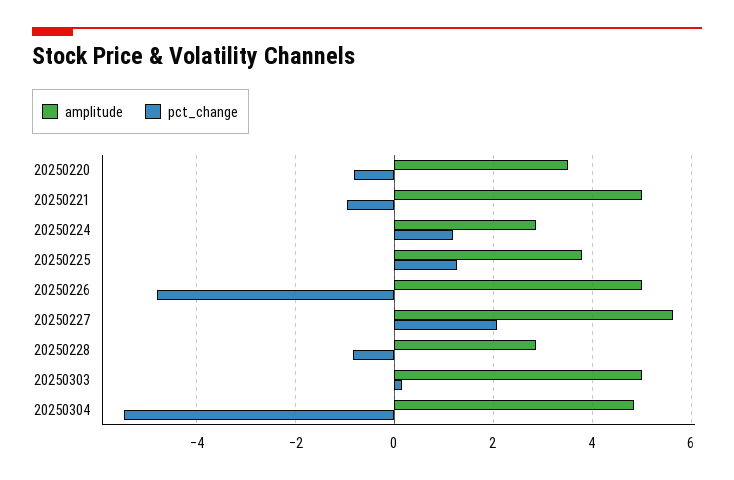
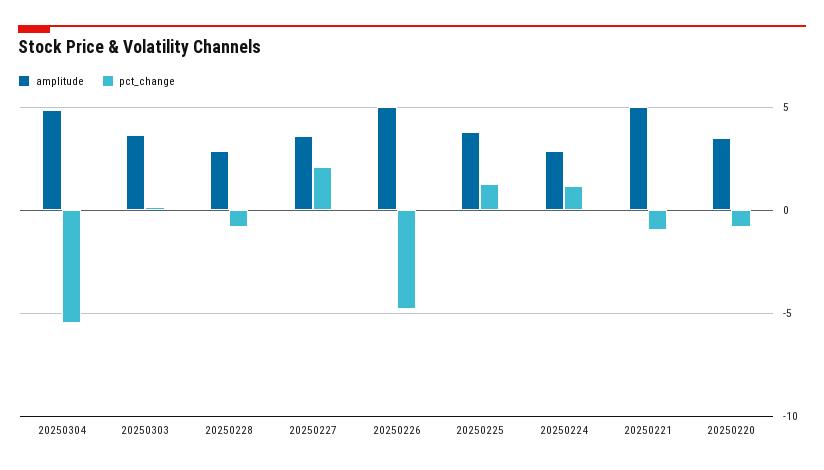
amplitude, 20250227: 5.6 -> 3.5
amplitude, 20250303: 5 -> 3.5

